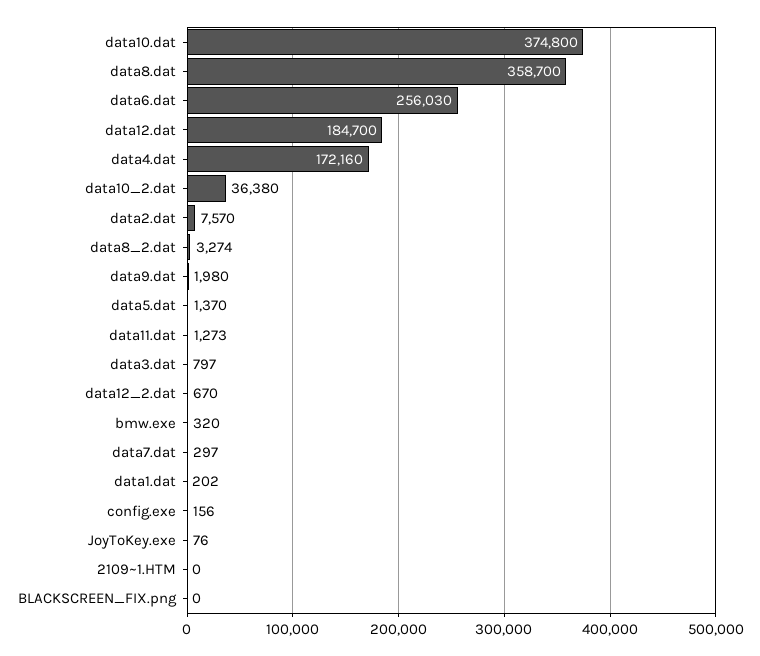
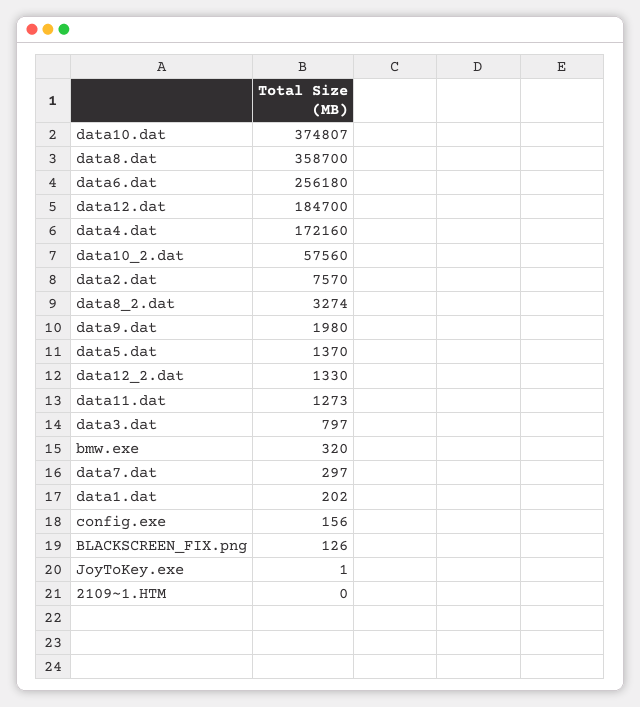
data10.dat: 374800 -> 374807
data6.dat: 256030 -> 256180
data10_2.dat: 36380 -> 57560
data12_2.dat: 670 -> 1330
JoyToKey.exe: 76 -> 1
BLACKSCREEN_FIX.png: 0 -> 126

